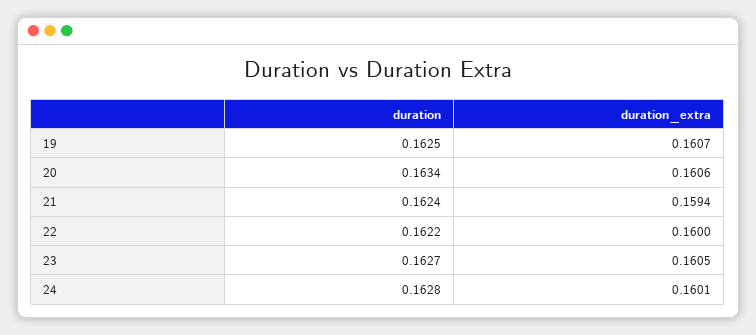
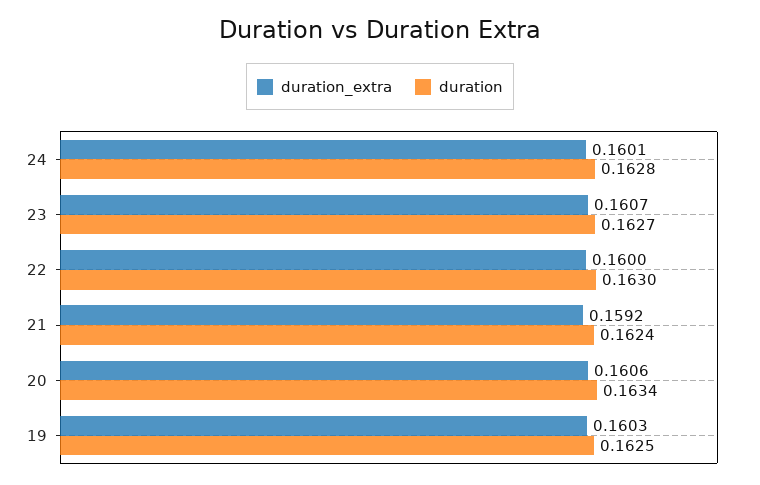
duration_extra, 19: 0.1607 -> 0.1603
duration_extra, 21: 0.1594 -> 0.1592
duration, 22: 0.1622 -> 0.163
duration_extra, 23: 0.1605 -> 0.1607

